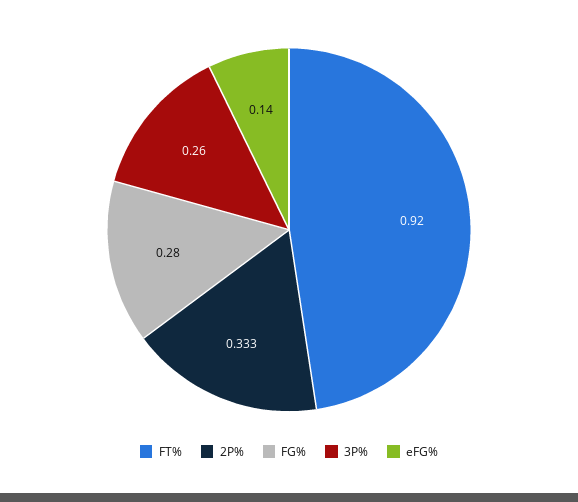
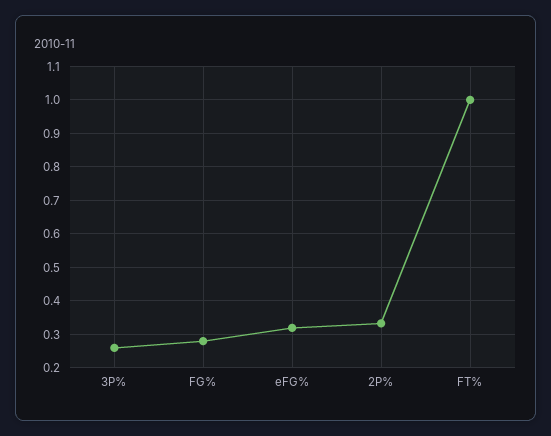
FT%: 0.92 -> 1
eFG%: 0.14 -> 0.32

